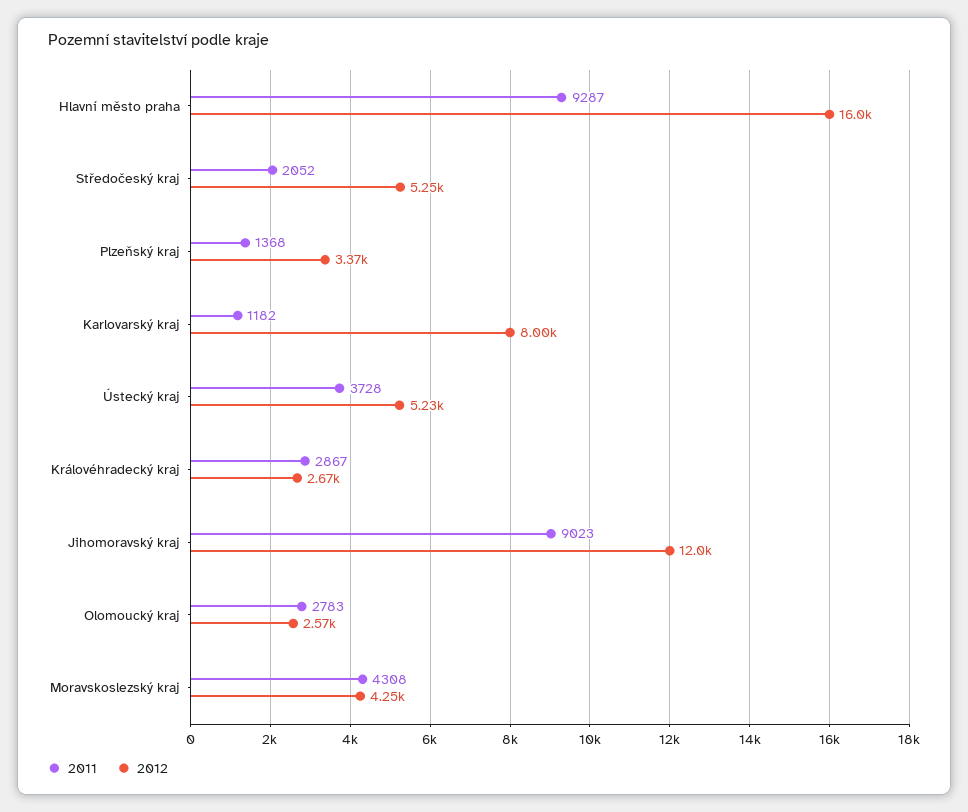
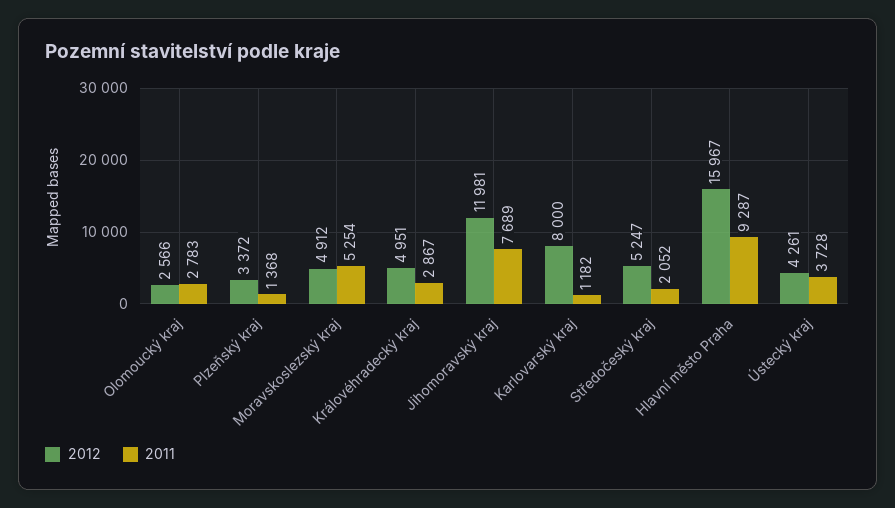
2012, Ústecký kraj: 5230 -> 4261
2012, Královéhradecký kraj: 2670 -> 4951
2011, Jihomoravský kraj: 9023 -> 7689
2011, Moravskoslezský kraj: 4308 -> 5254
2012, Moravskoslezský kraj: 4250 -> 4912

